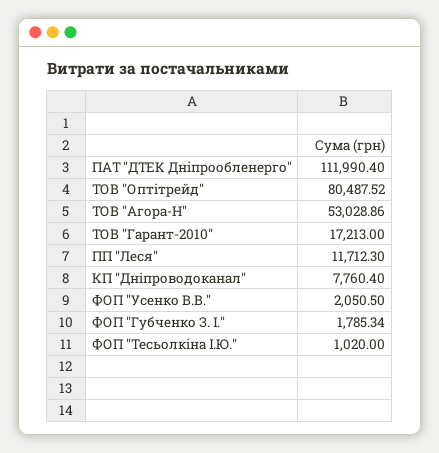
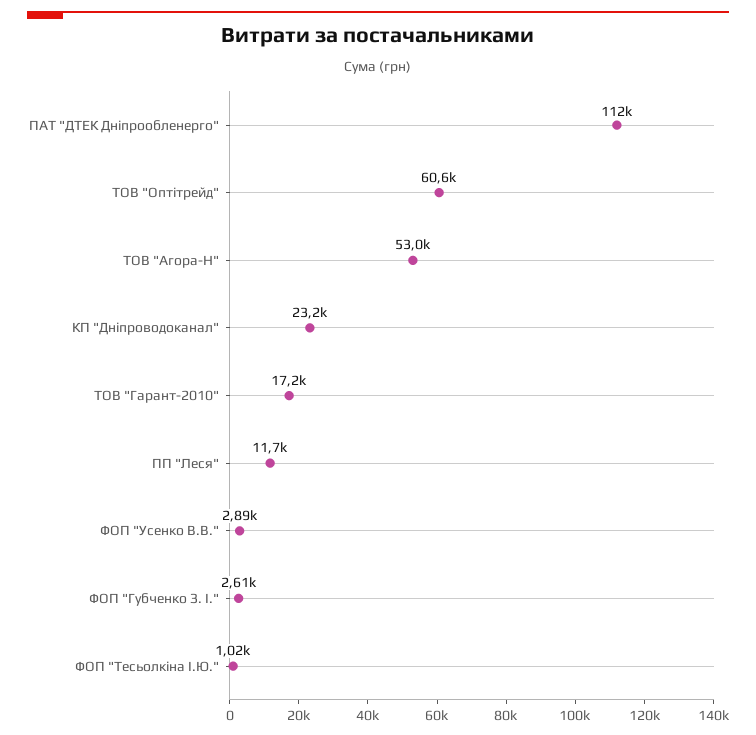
ТОВ "Оптітрейд": 80487.52 -> 60600
КП "Дніпроводоканал": 7760.4 -> 23200
ФОП "Усенко В.В.": 2050.5 -> 2890
ФОП "Губченко З. І.": 1785.34 -> 2610

